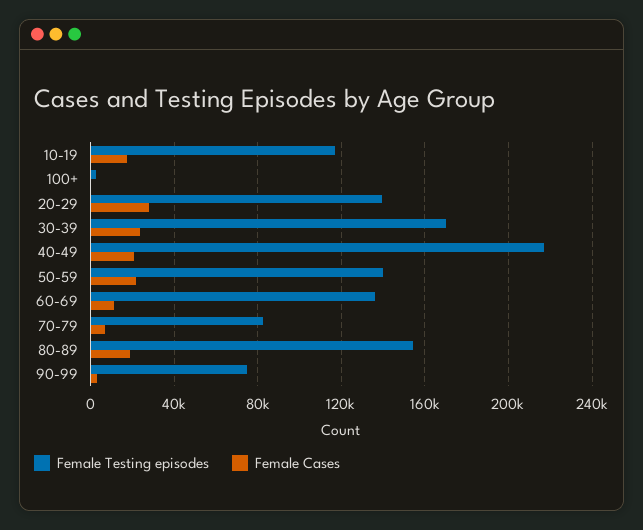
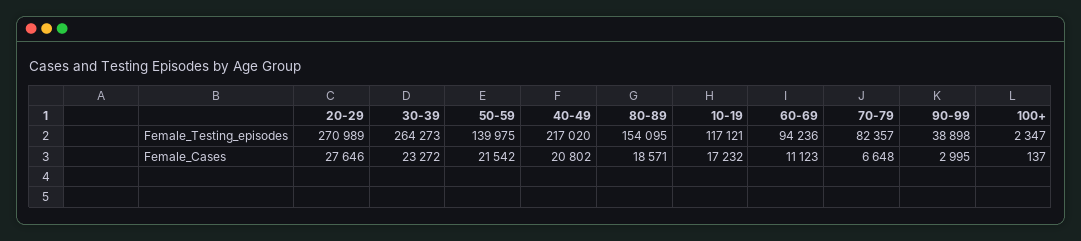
Female Testing episodes, 20-29: 140000 -> 270989
Female Testing episodes, 30-39: 170000 -> 264273
Female Testing episodes, 60-69: 135000 -> 94236
Female Testing episodes, 90-99: 75000 -> 38898

